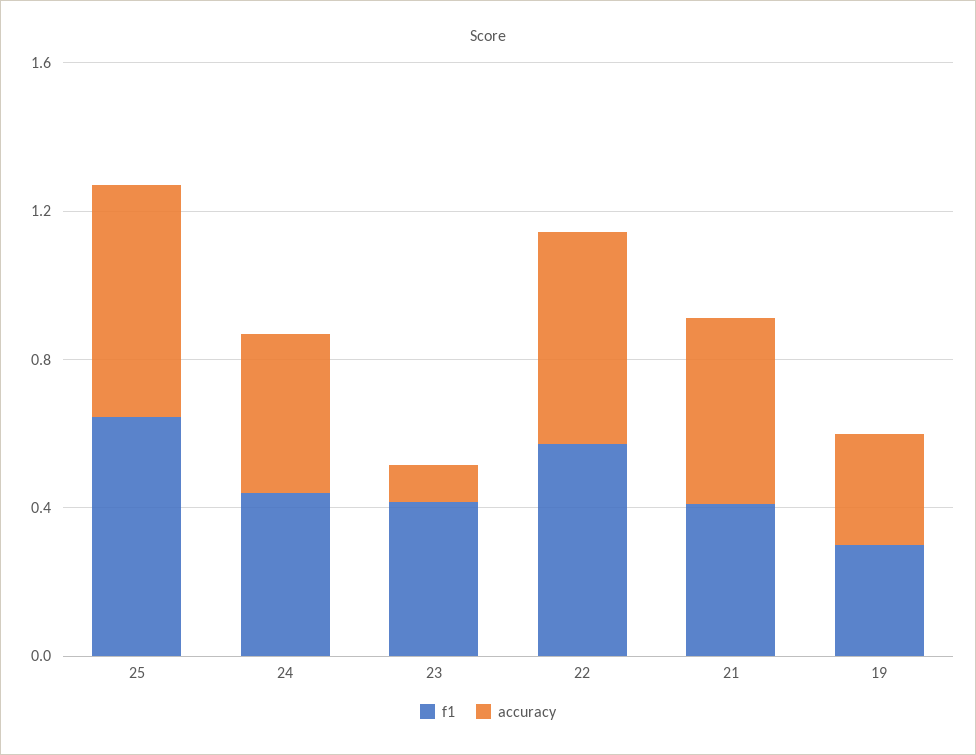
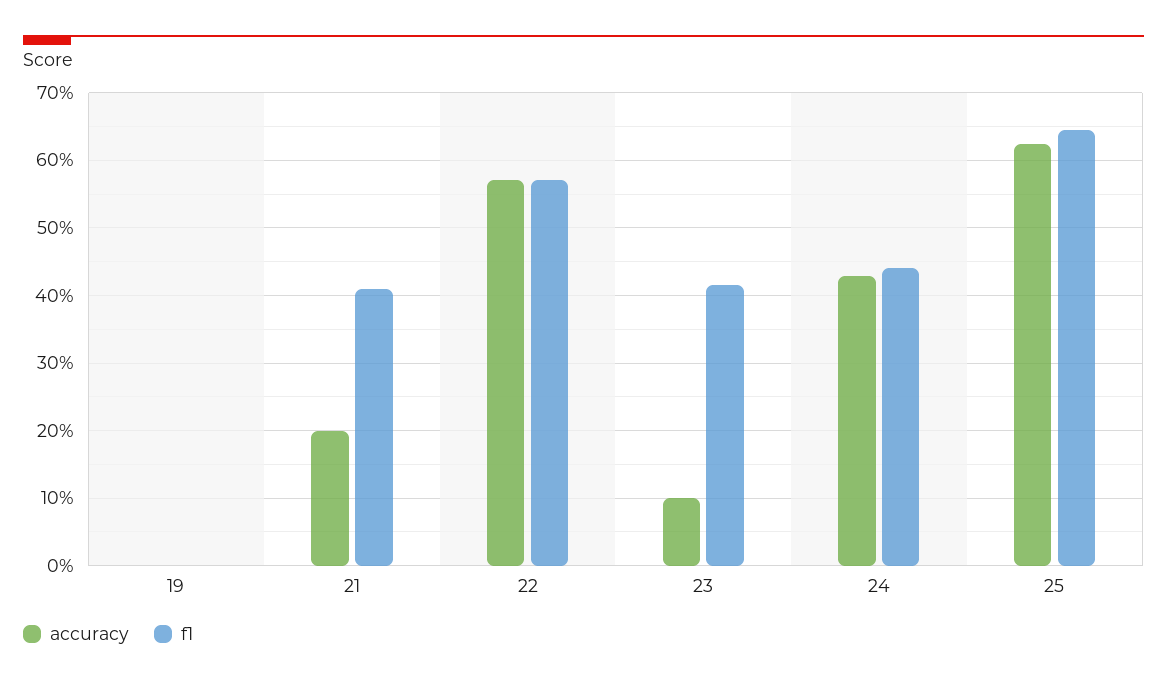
accuracy, 21: 0.5 -> 0.2
f1, 19: 0.3 -> 0
accuracy, 19: 0.3 -> 0

